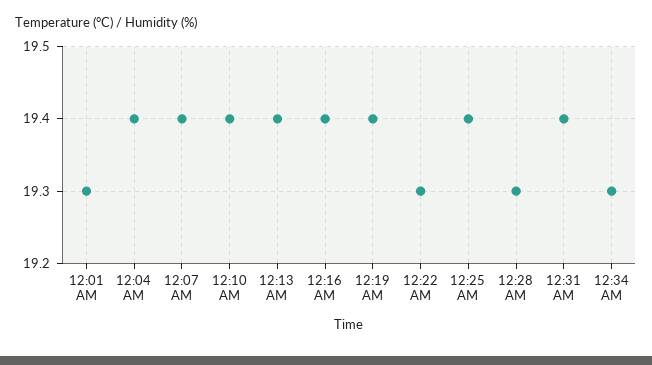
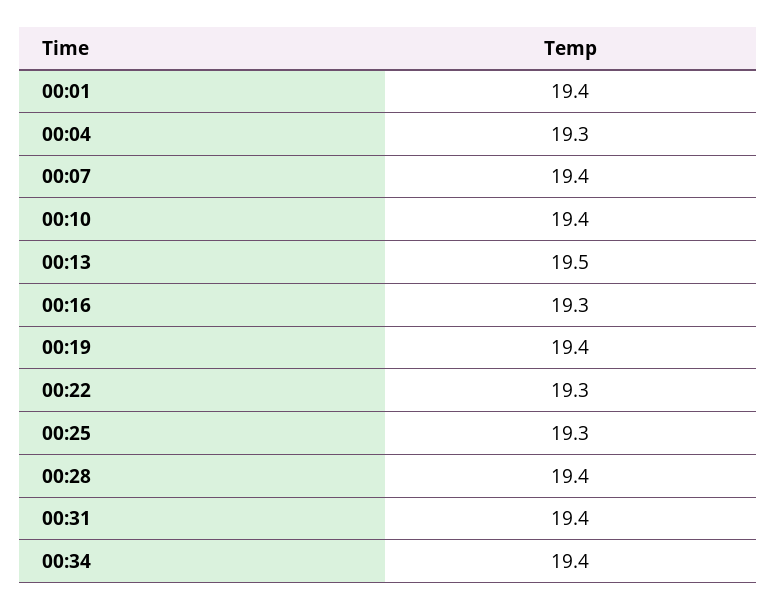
12:01 AM: 19.3 -> 19.4
12:04 AM: 19.4 -> 19.3
12:13 AM: 19.4 -> 19.5
12:16 AM: 19.4 -> 19.3
12:25 AM: 19.4 -> 19.3
12:28 AM: 19.3 -> 19.4
12:34 AM: 19.3 -> 19.4

